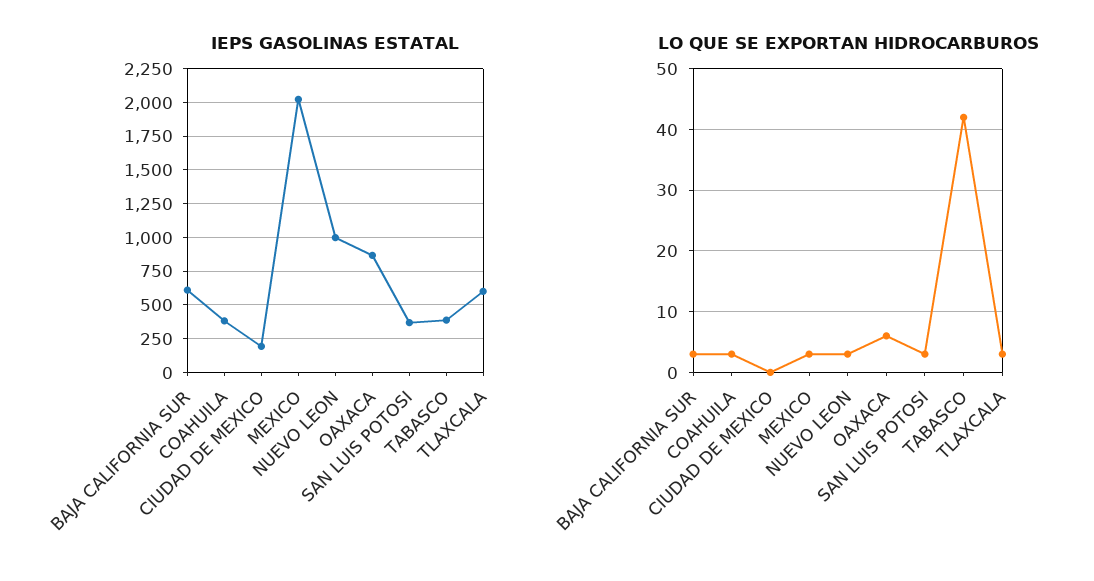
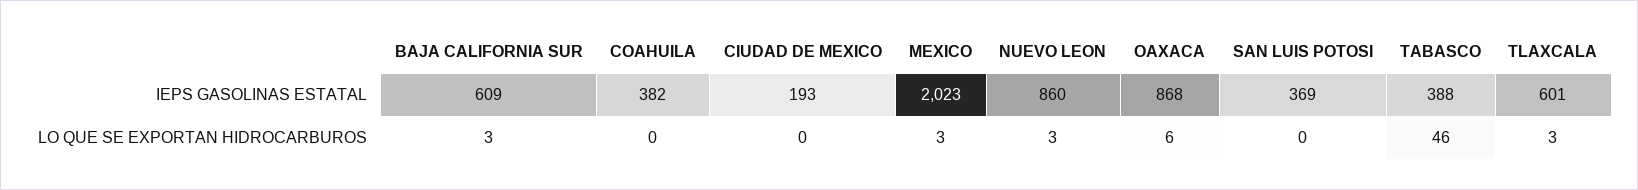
IEPS GASOLINAS ESTATAL, NUEVO LEON: 1000 -> 860
LO QUE SE EXPORTAN HIDROCARBUROS, COAHUILA: 3 -> 0
LO QUE SE EXPORTAN HIDROCARBUROS, SAN LUIS POTOSI: 3 -> 0
LO QUE SE EXPORTAN HIDROCARBUROS, TABASCO: 42 -> 46

